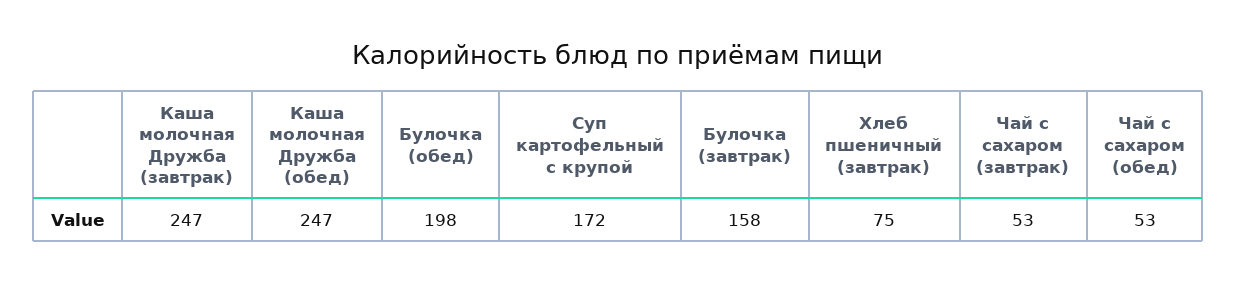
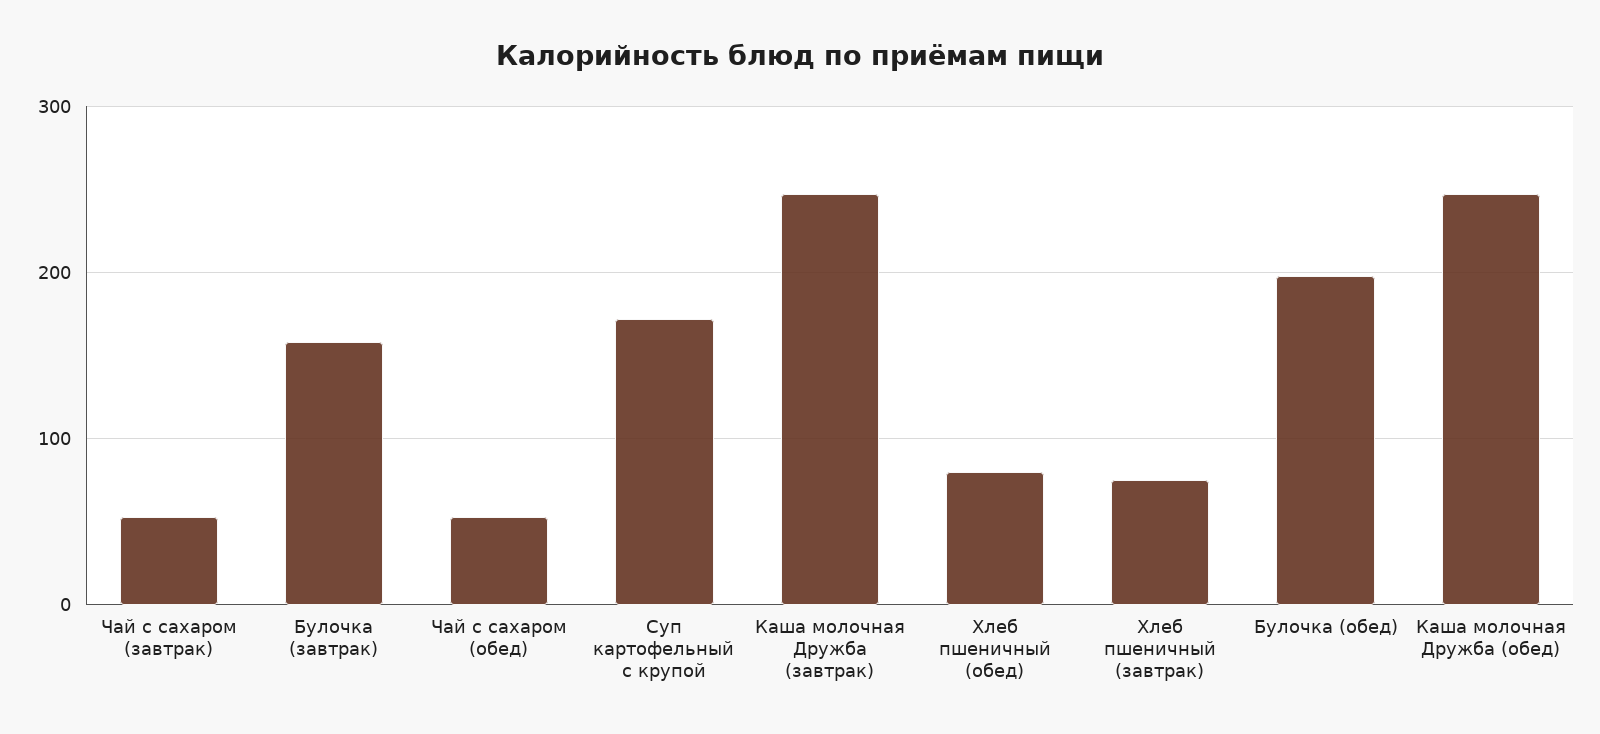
Хлеб пшеничный (обед): none -> 80

